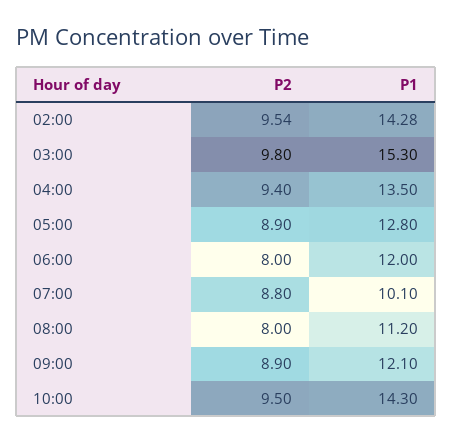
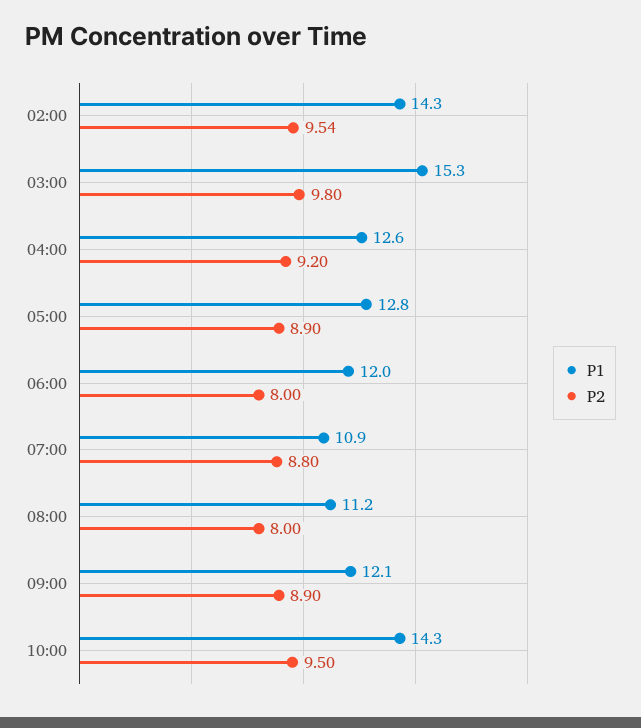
P2, 04:00: 9.4 -> 9.2
P1, 04:00: 13.5 -> 12.6
P1, 07:00: 10.1 -> 10.9

